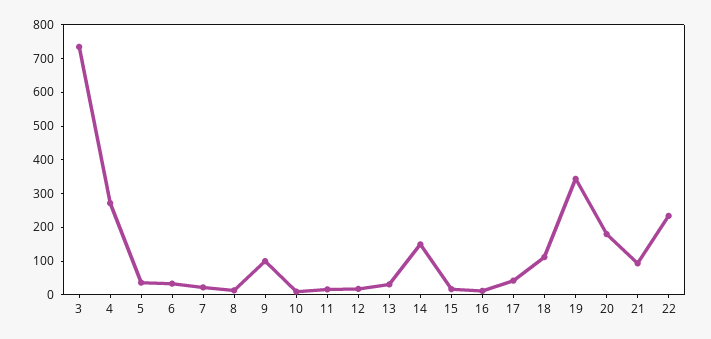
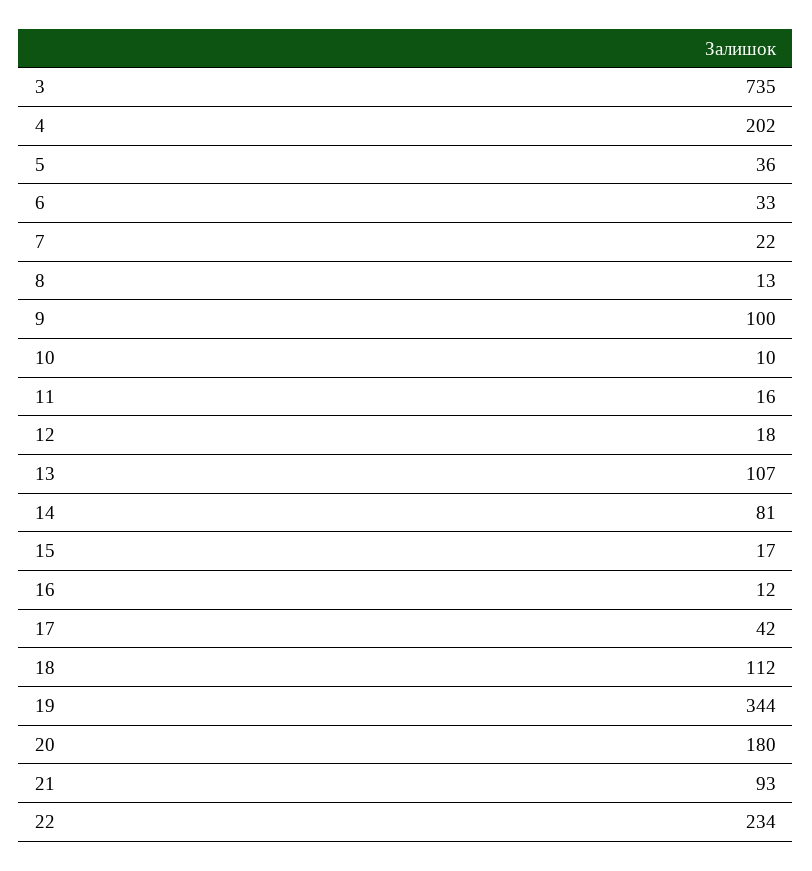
4: 275 -> 202
13: 25 -> 107
14: 150 -> 81

